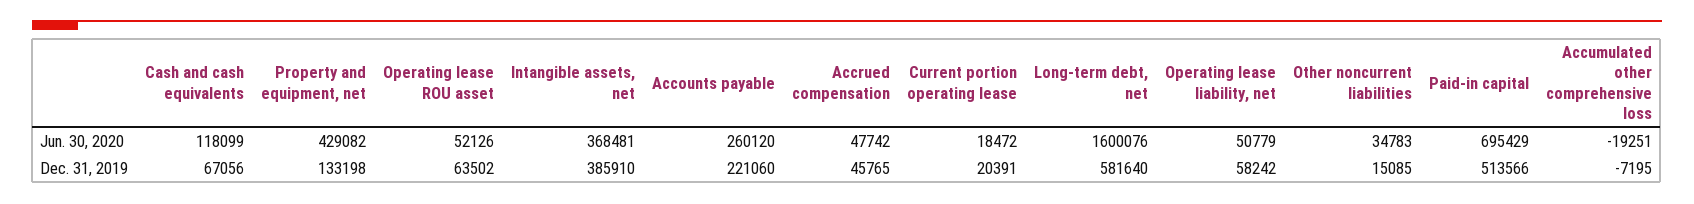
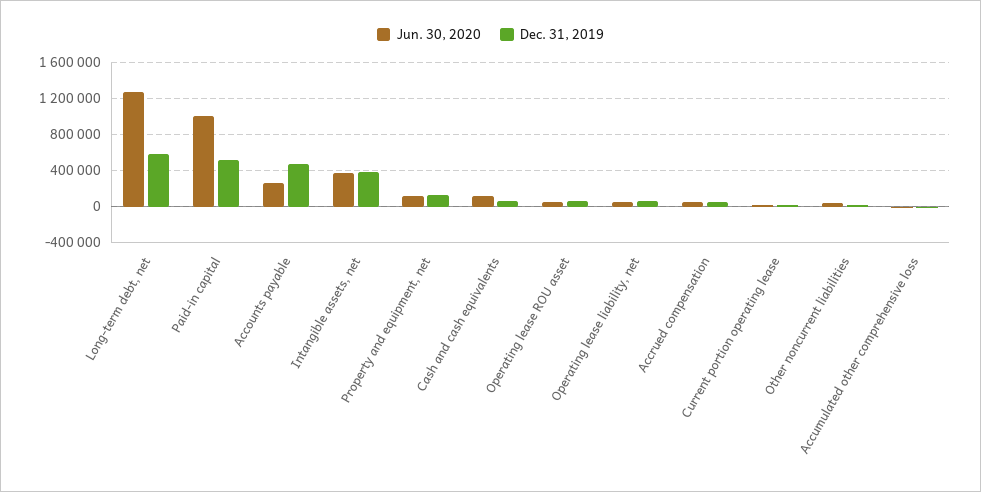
Jun. 30, 2020, Property and equipment, net: 429082 -> 100000
Jun. 30, 2020, Long-term debt, net: 1600076 -> 1300000
Jun. 30, 2020, Paid-in capital: 695429 -> 1000000
Dec. 31, 2019, Accounts payable: 221060 -> 500000

